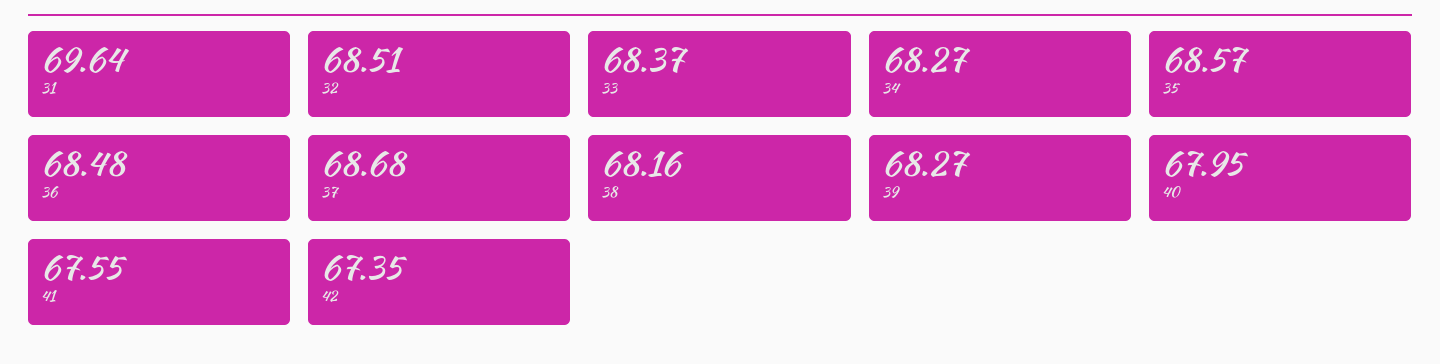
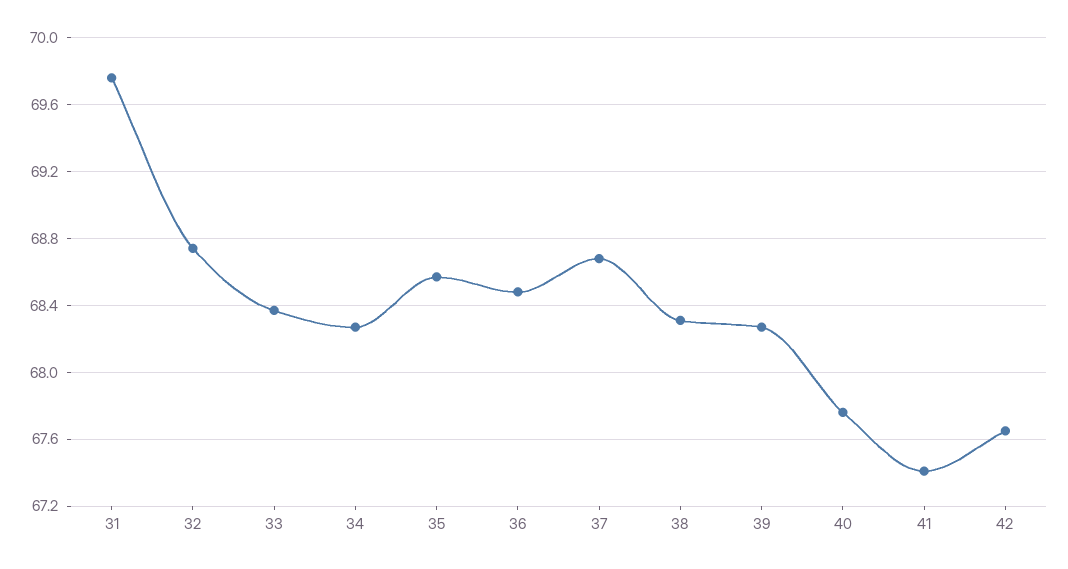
31: 69.64 -> 69.75
32: 68.51 -> 68.75
38: 68.16 -> 68.3
40: 67.95 -> 67.75
41: 67.55 -> 67.4
42: 67.35 -> 67.65

